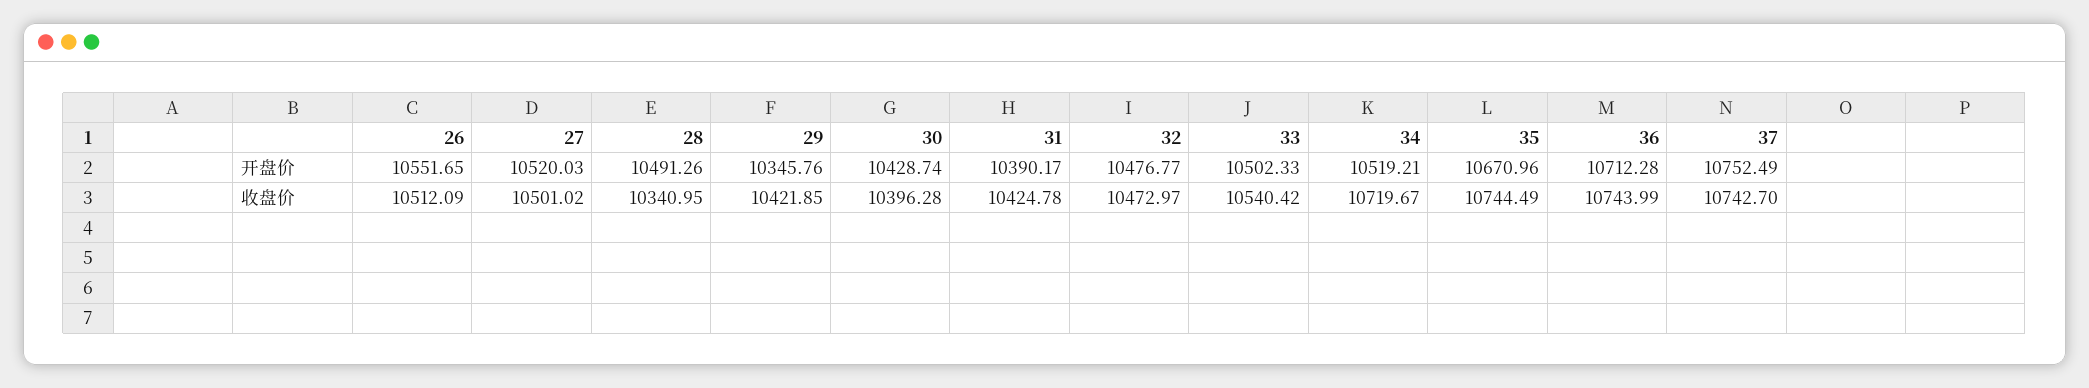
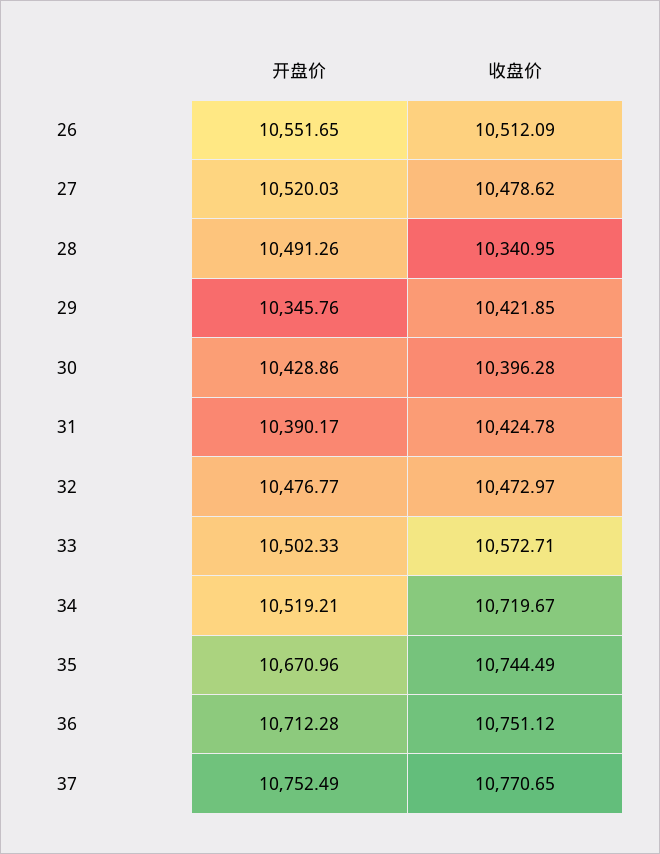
30, 开盘价: 10428.74 -> 10428.86
27, 收盘价: 10501.02 -> 10478.62
33, 收盘价: 10540.42 -> 10572.71
36, 收盘价: 10743.99 -> 10751.12
37, 收盘价: 10742.7 -> 10770.65

